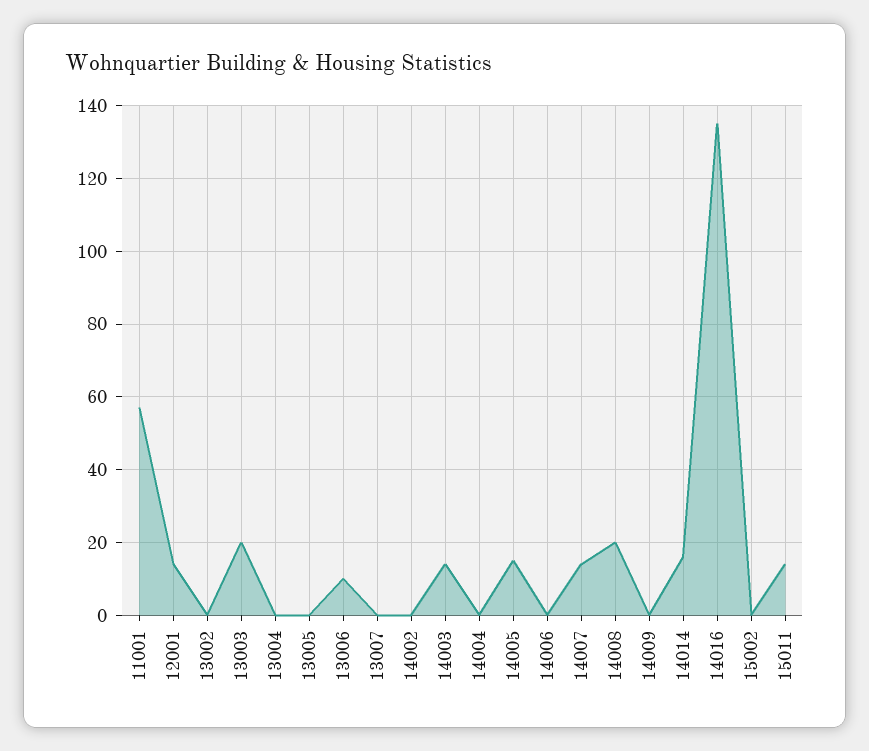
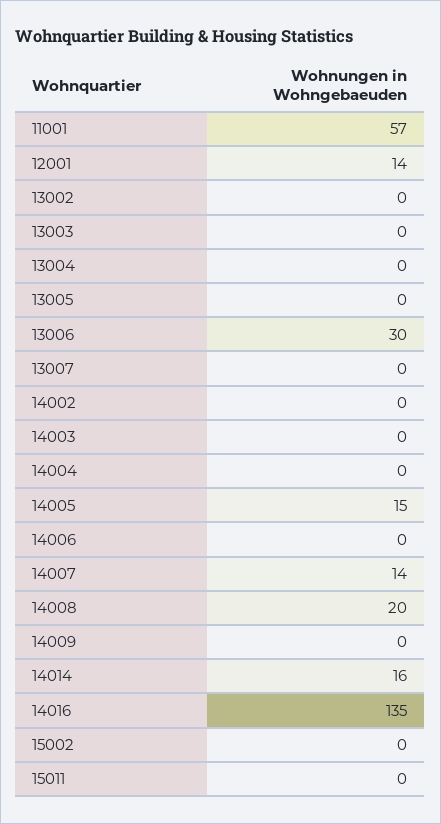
13003: 20 -> 0
13006: 10 -> 30
14003: 15 -> 0
15011: 15 -> 0

